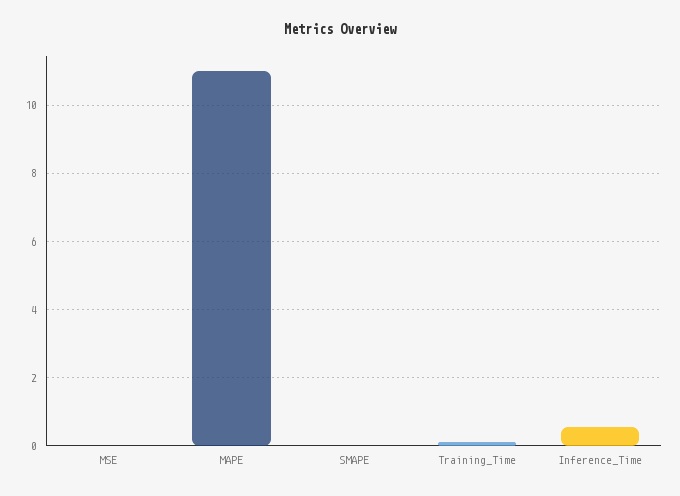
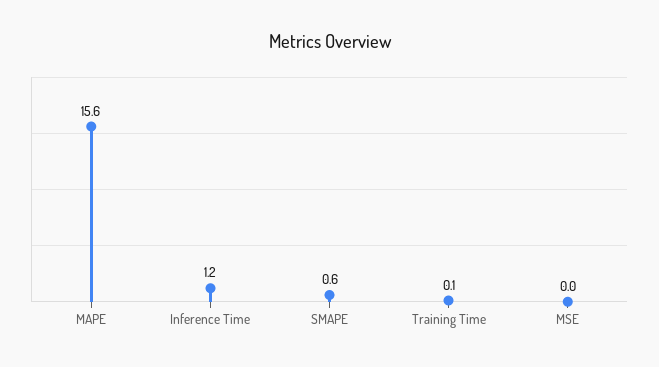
MAPE: 11 -> 15.6
SMAPE: 0 -> 0.6
Inference_Time: 0.6 -> 1.2

